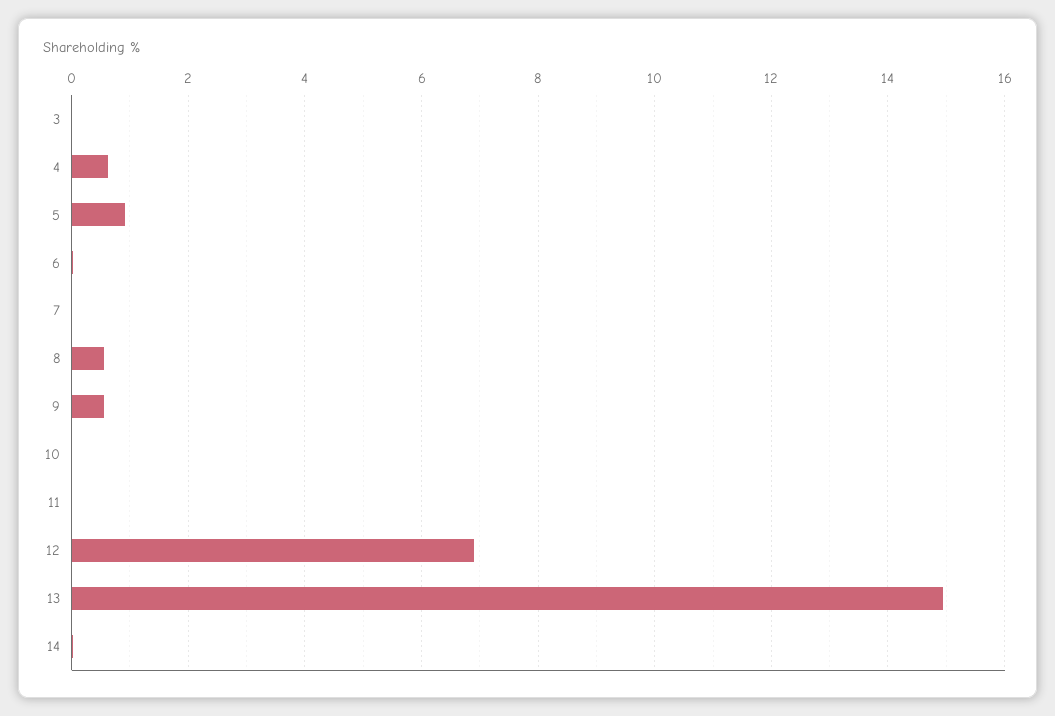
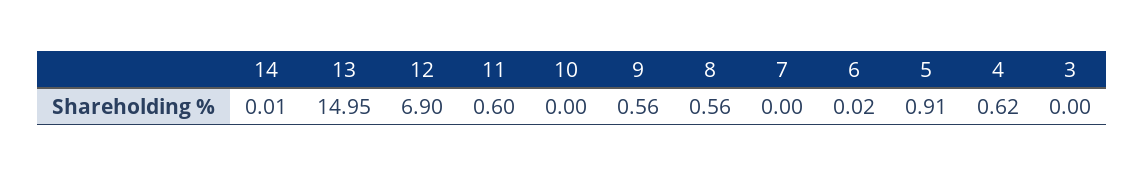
11: 0 -> 0.6

